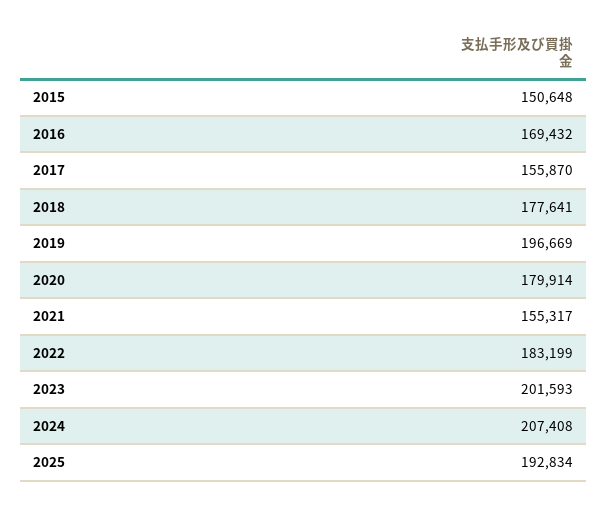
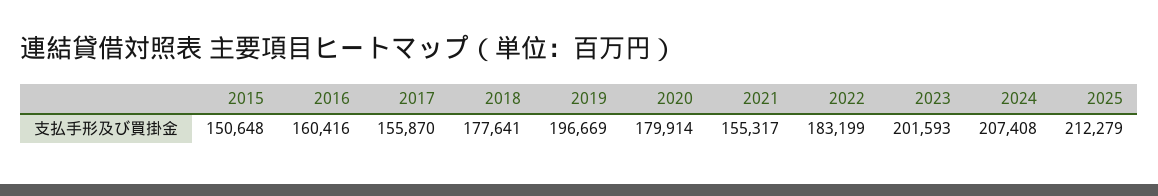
2016: 169432 -> 160416
2025: 192834 -> 212279

